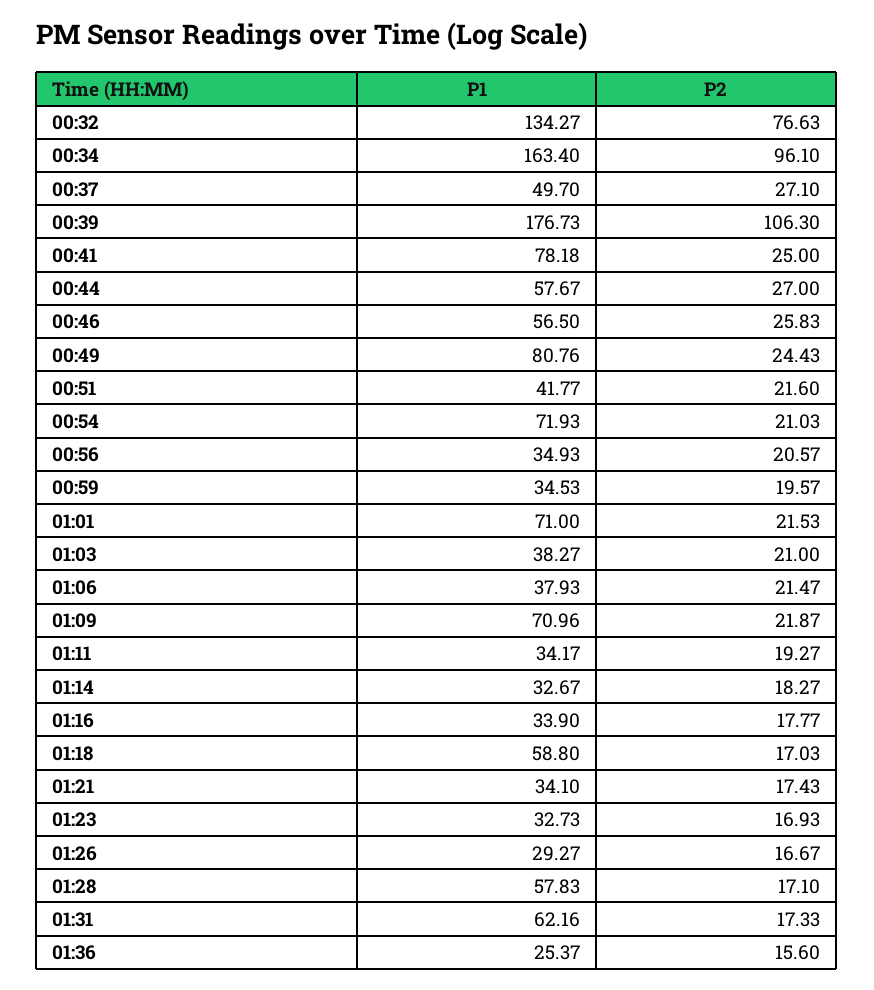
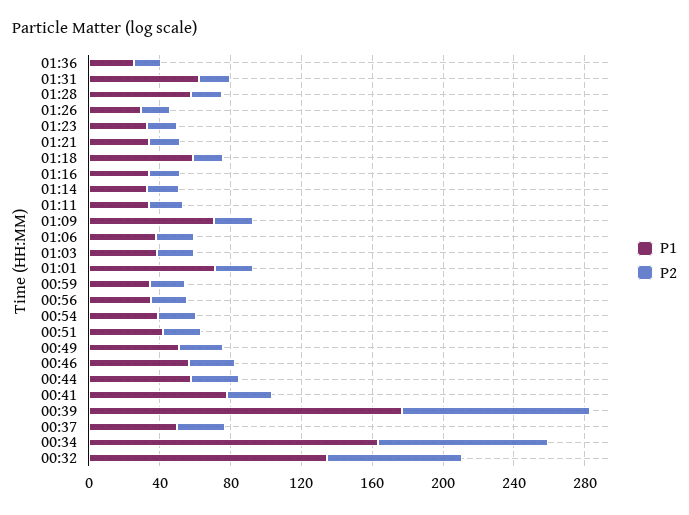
P1, 00:49: 80.76 -> 50
P1, 00:54: 71.93 -> 40

